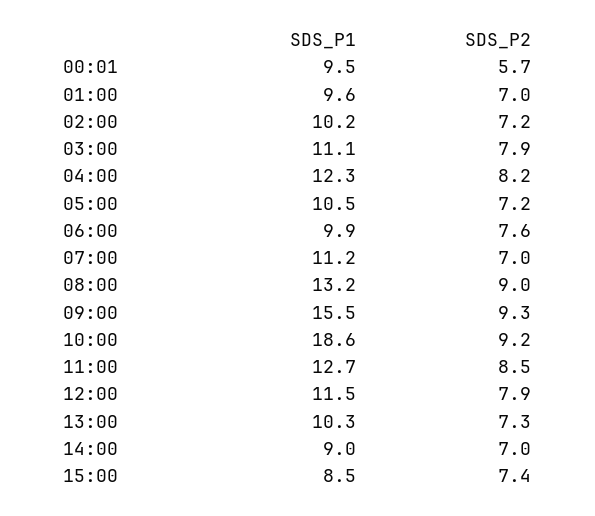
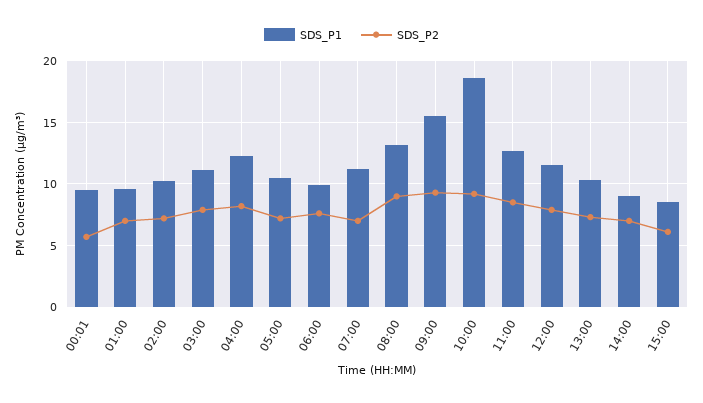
SDS_P2, 15:00: 7.4 -> 6

